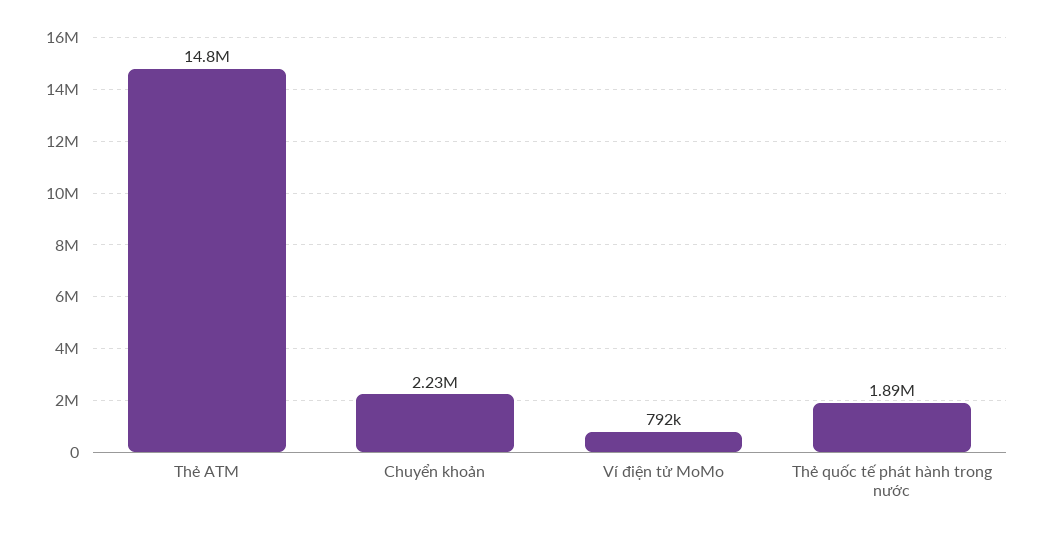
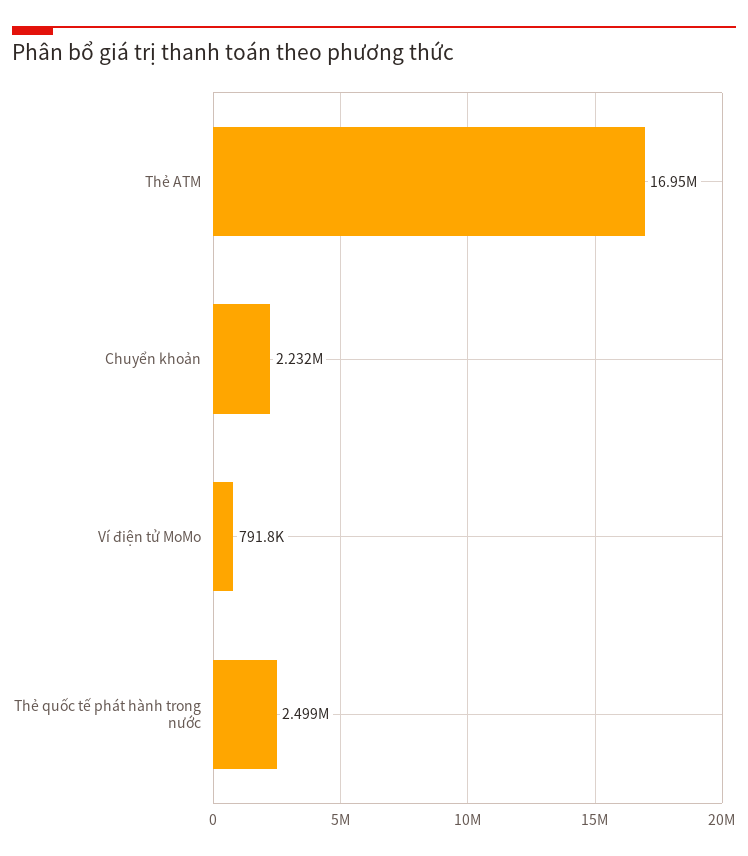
Thẻ ATM: 14800000 -> 16950000
Thẻ quốc tế phát hành trong nước: 1890000 -> 2499000

